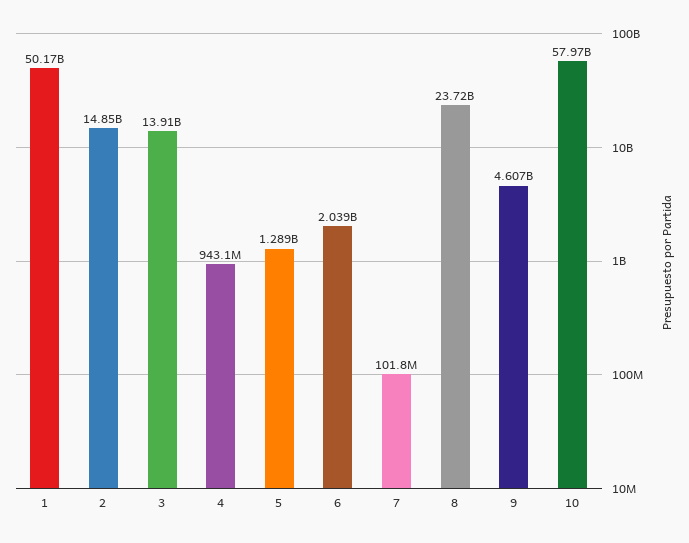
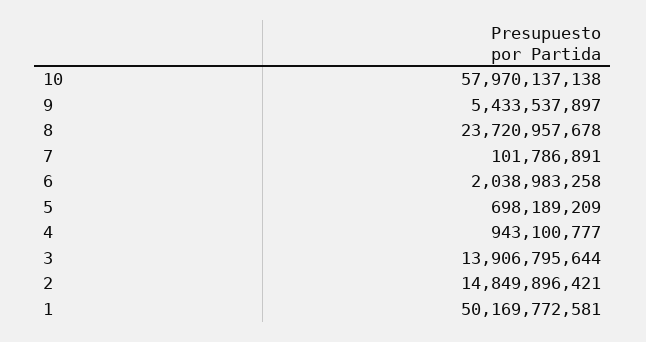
5: 1289000000 -> 698189209
9: 4607000000 -> 5433537897

